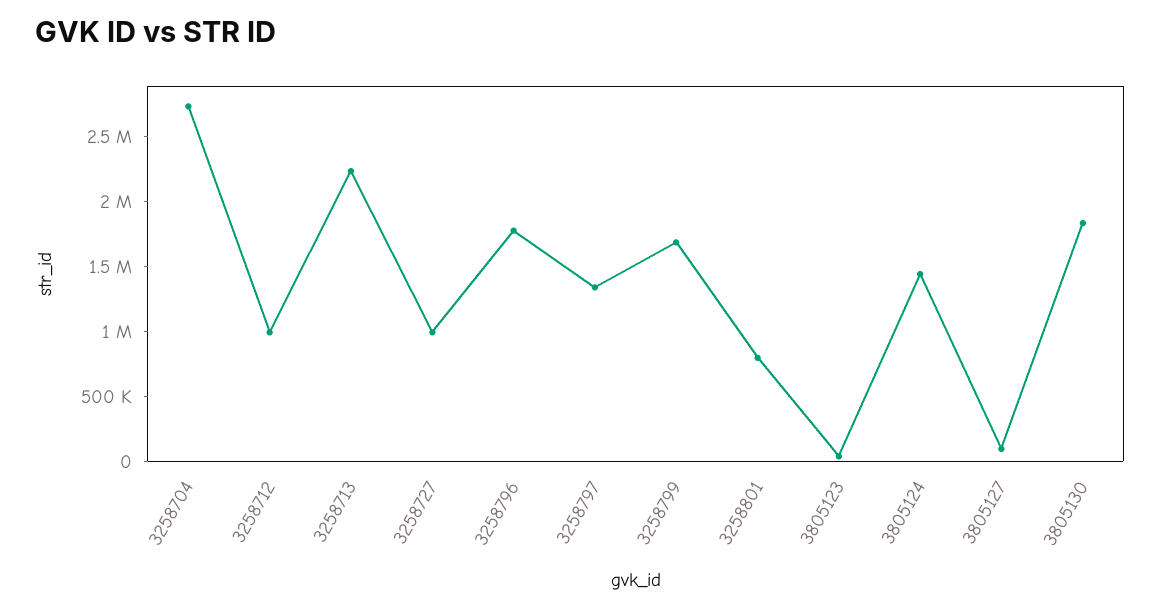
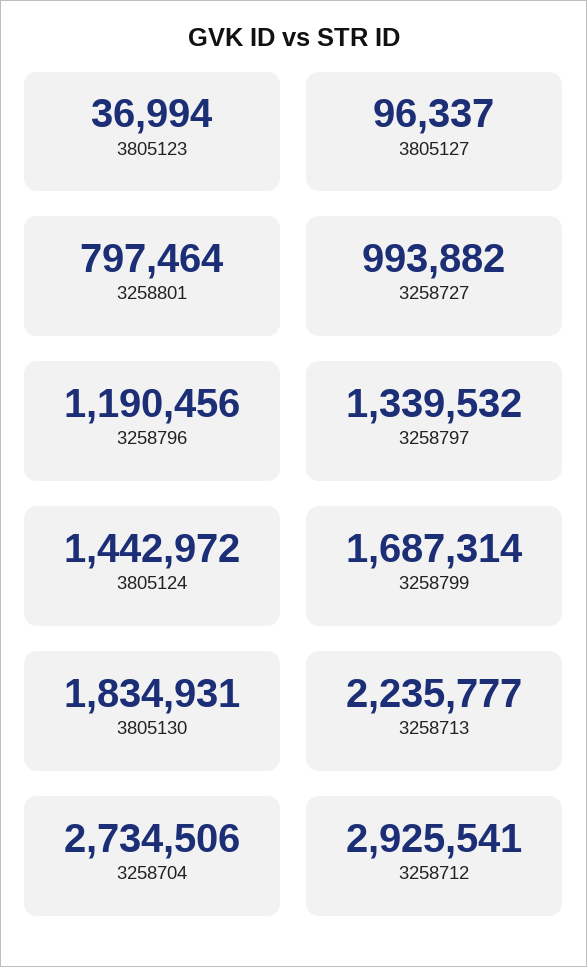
3258712: 1000000 -> 2925541
3258796: 1800000 -> 1190456

